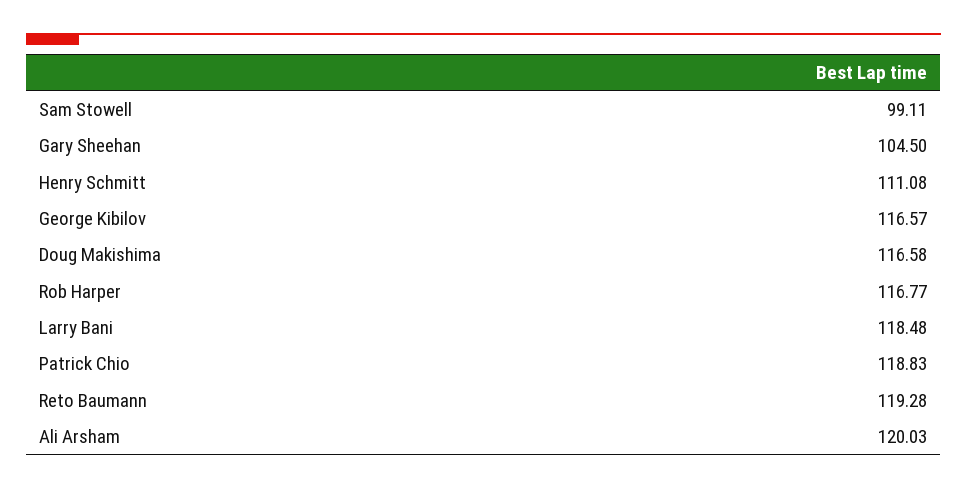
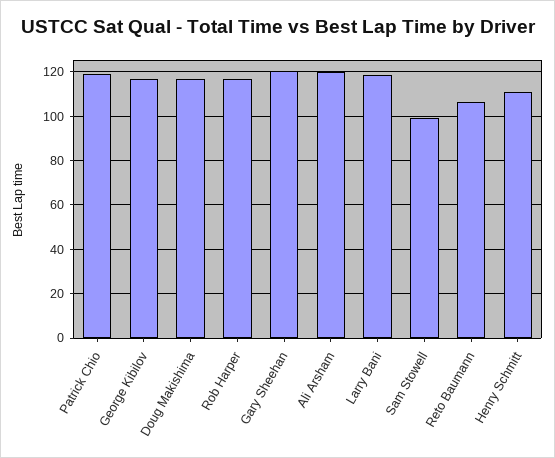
Gary Sheehan: 104.5 -> 120
Reto Baumann: 119.28 -> 105

